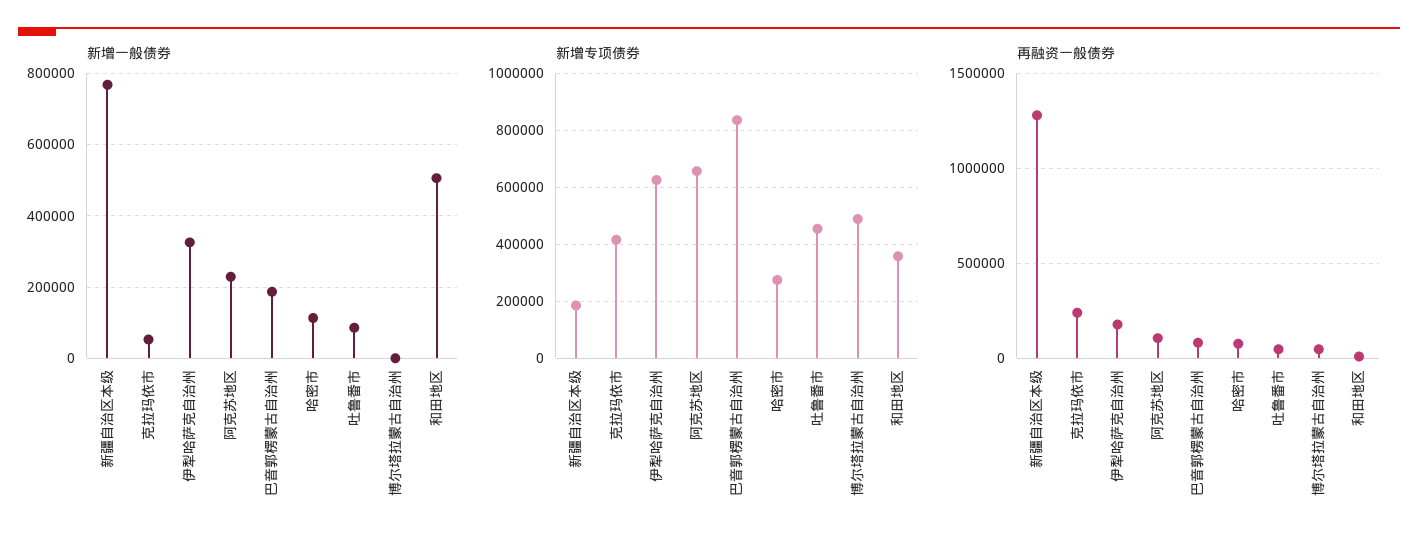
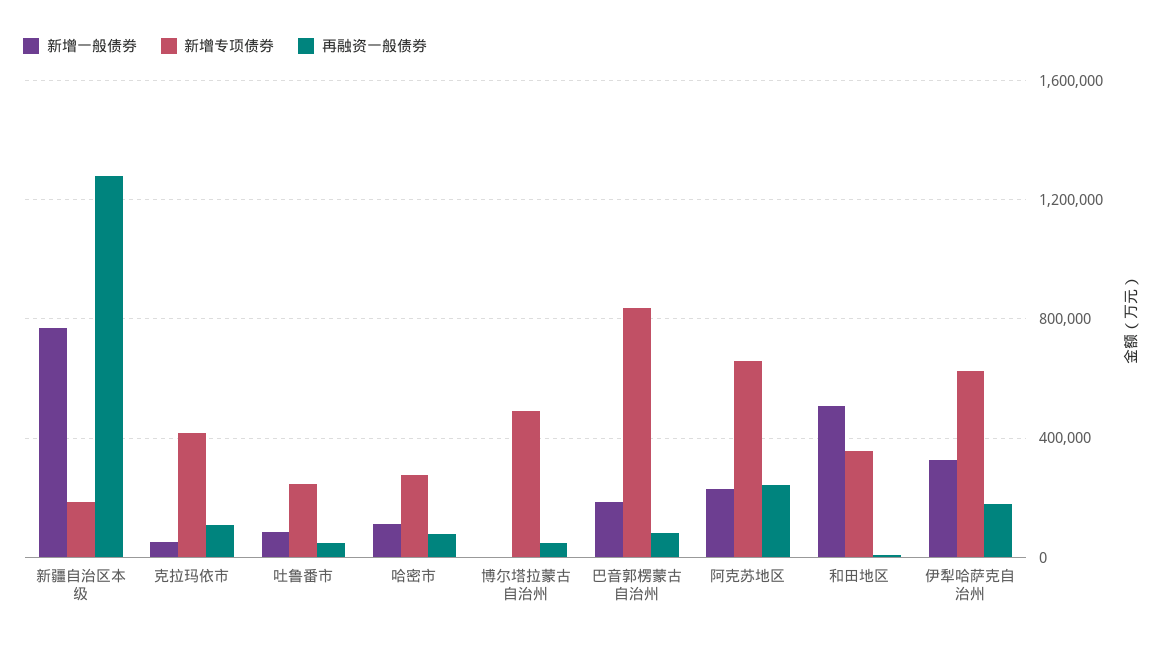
新增专项债券, 吐鲁番市: 450000 -> 250000
再融资一般债券, 克拉玛依市: 250000 -> 100000
再融资一般债券, 阿克苏地区: 100000 -> 250000

